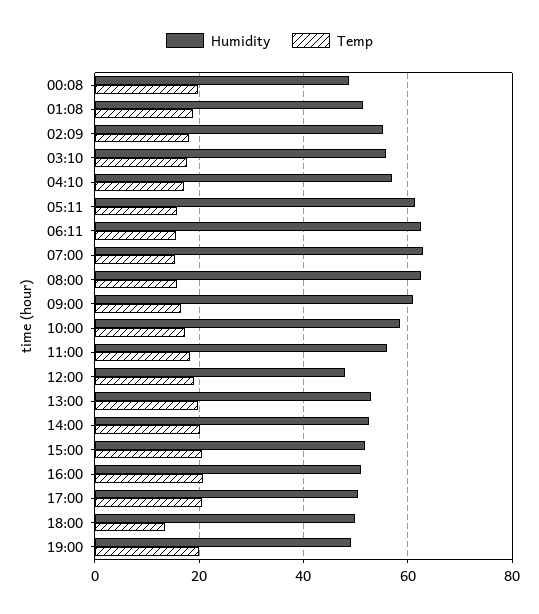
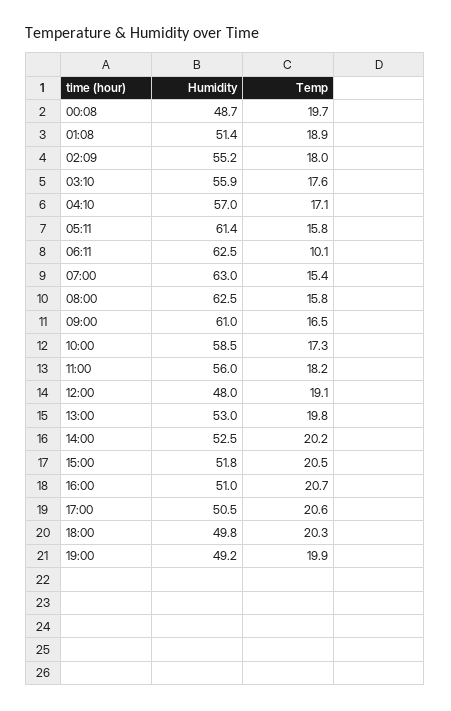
Temp, 06:11: 16 -> 10.1
Temp, 18:00: 14 -> 20.3

